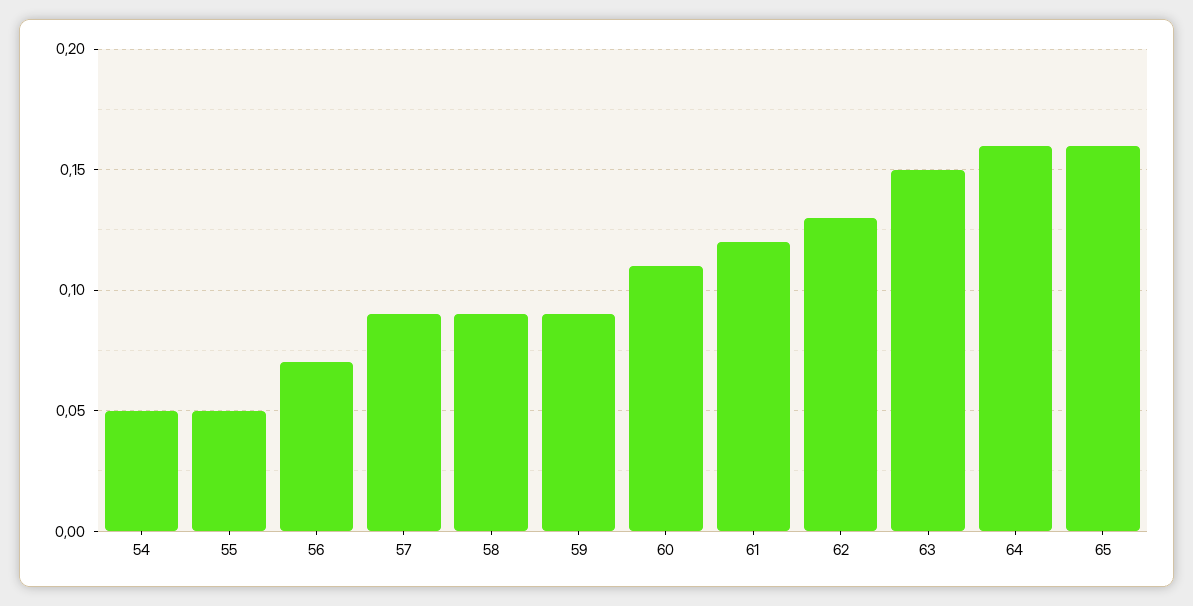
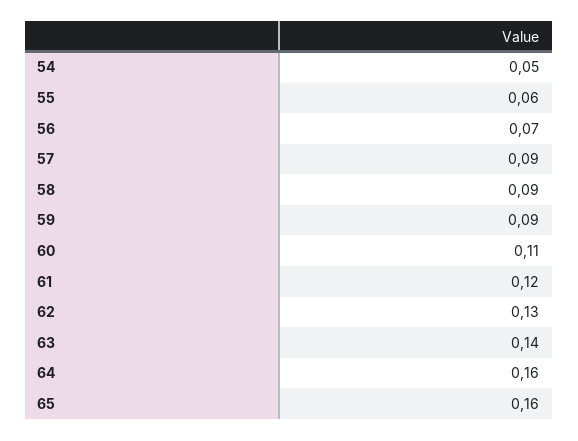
55: 0.05 -> 0.06
63: 0.15 -> 0.14

